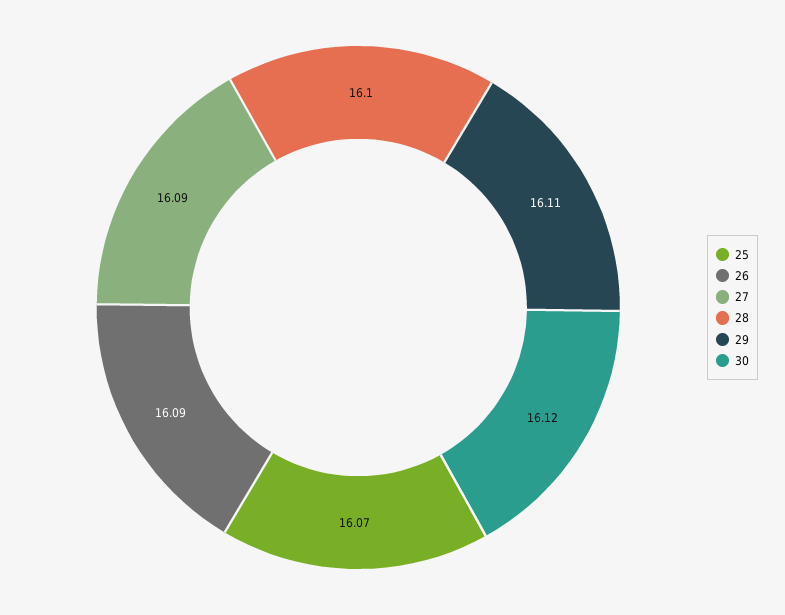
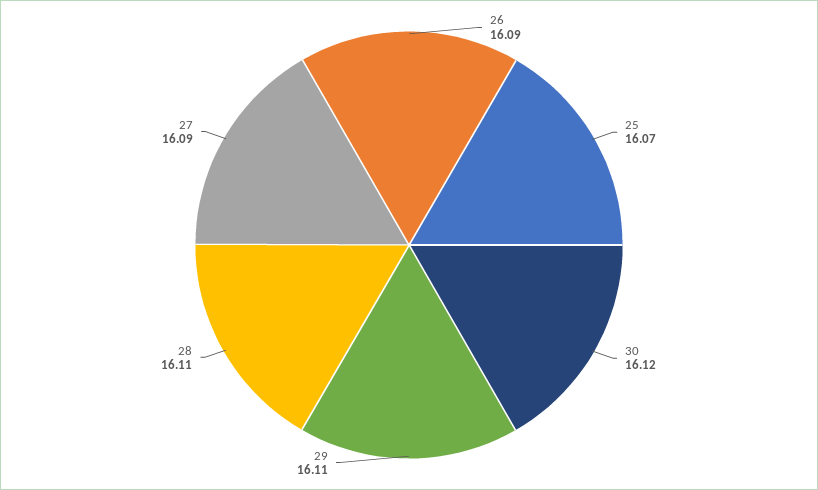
28: 16.1 -> 16.11

